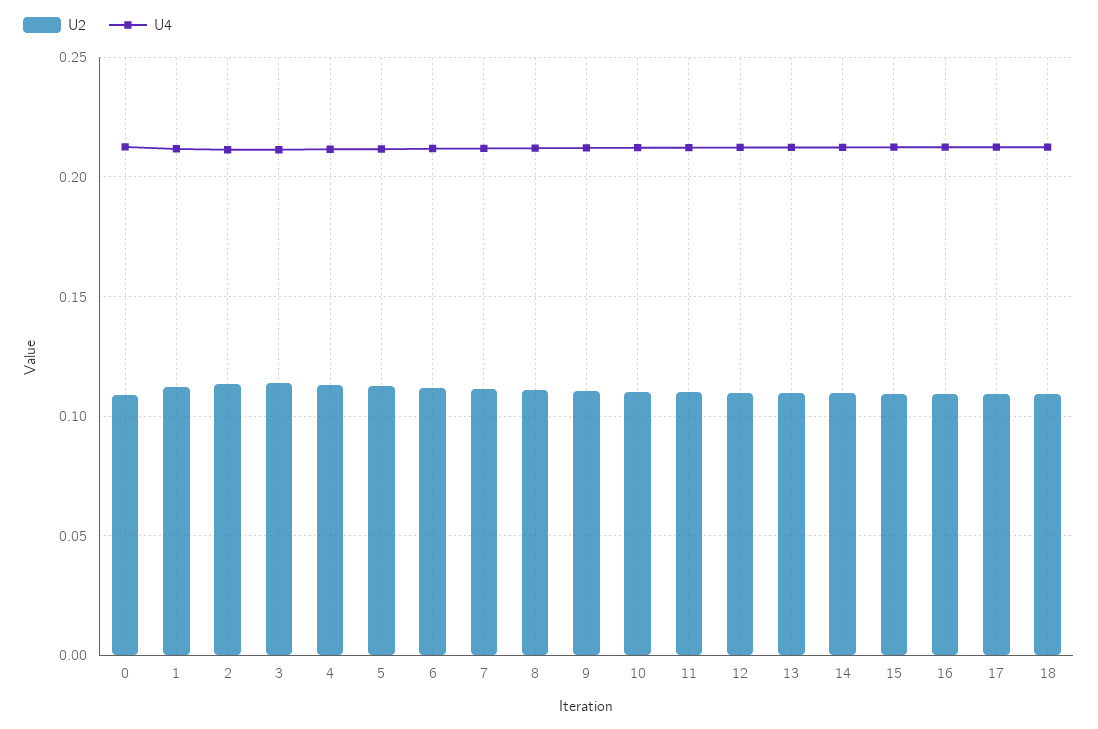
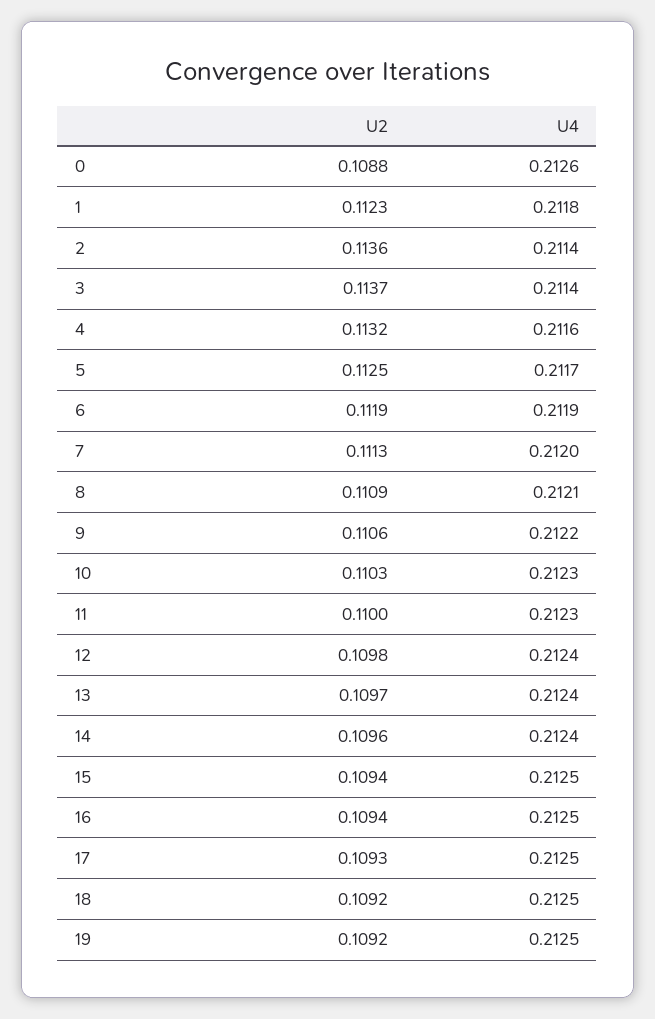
U2, 19: none -> 0.1092
U4, 19: none -> 0.2125

